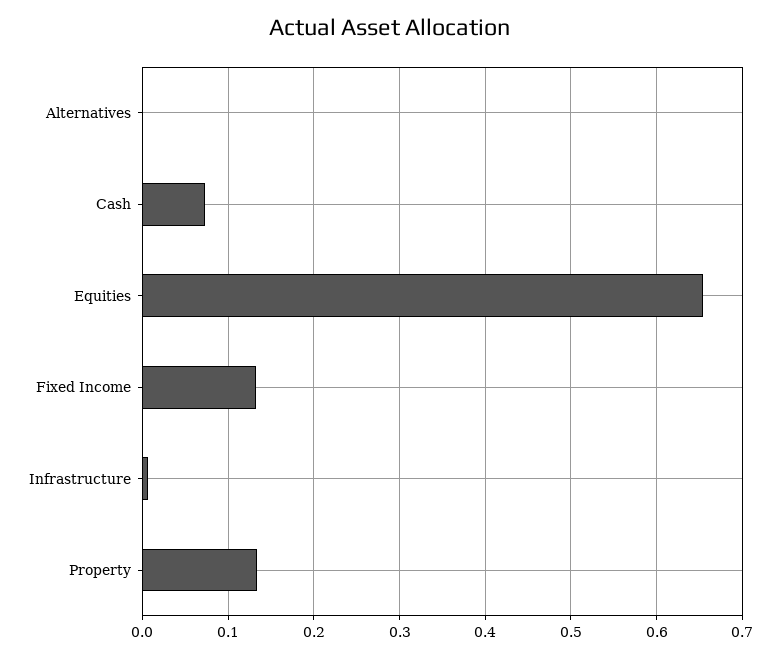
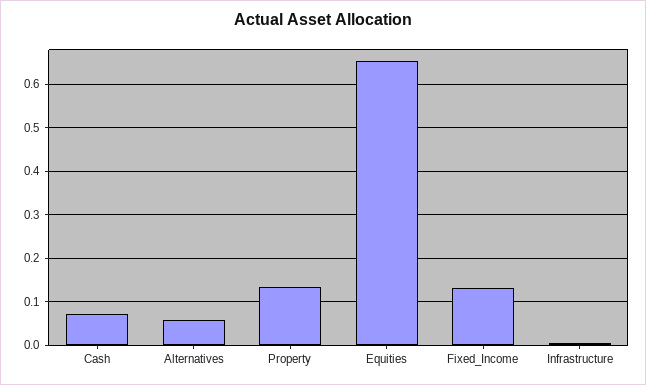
Alternatives: 0 -> 0.06

